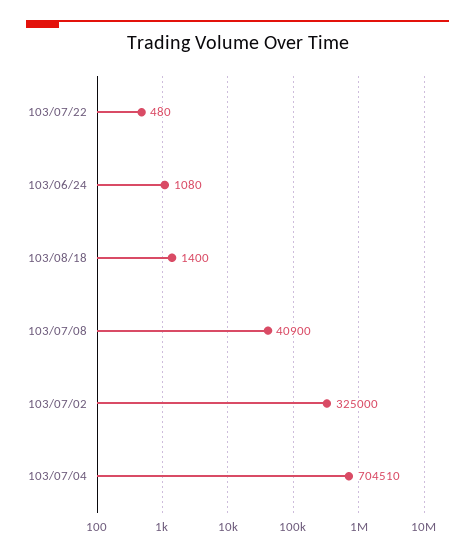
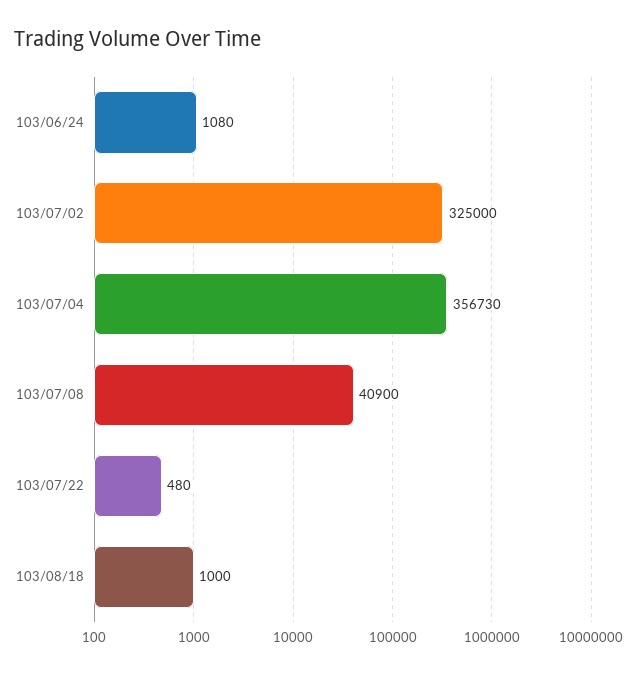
103/08/18: 1400 -> 1000
103/07/04: 704510 -> 356730

